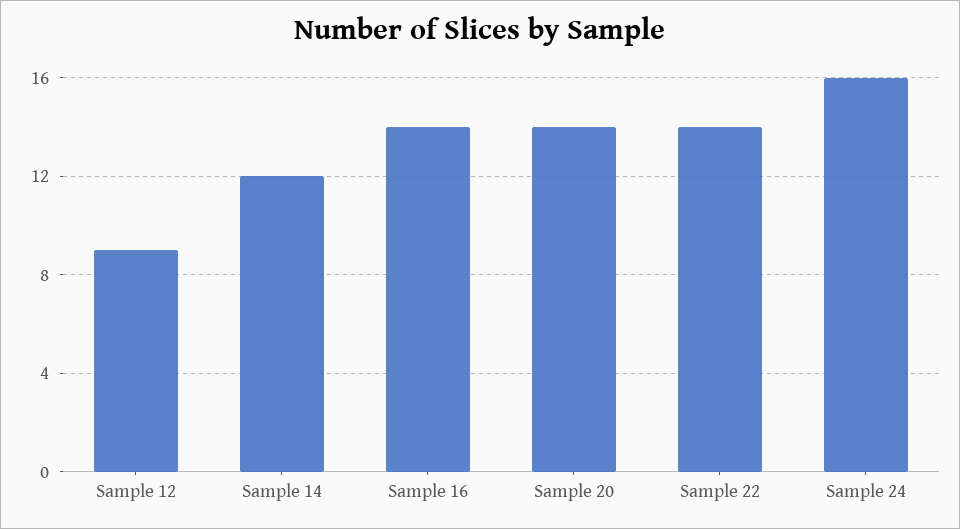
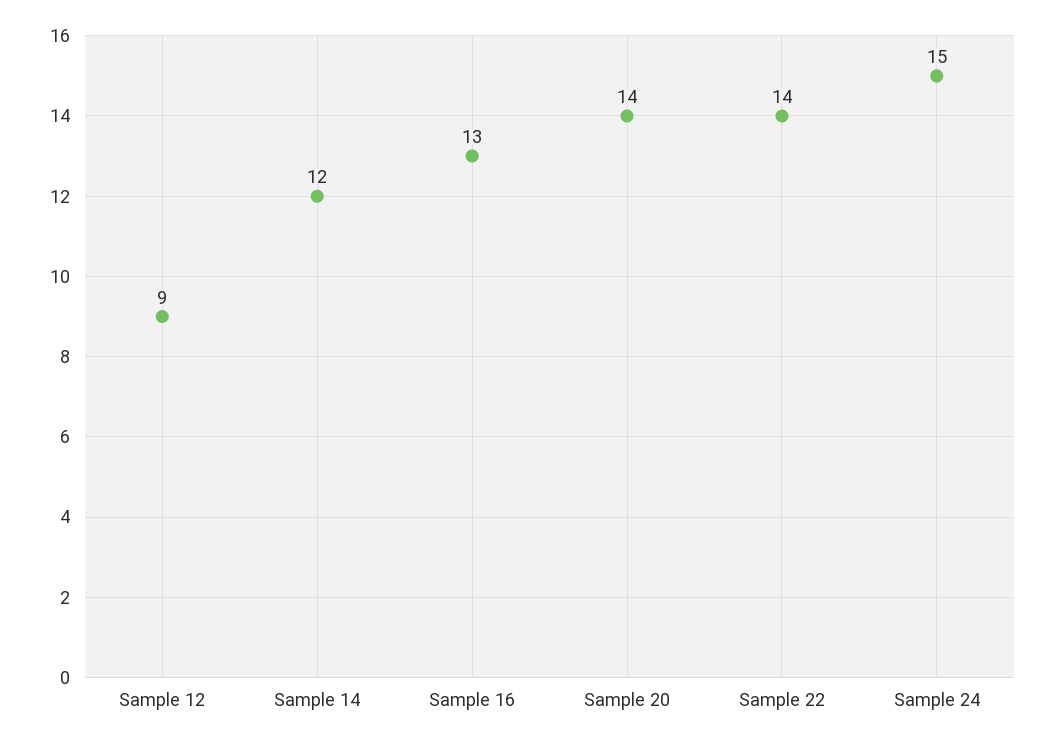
Sample 16: 14 -> 13
Sample 24: 16 -> 15

